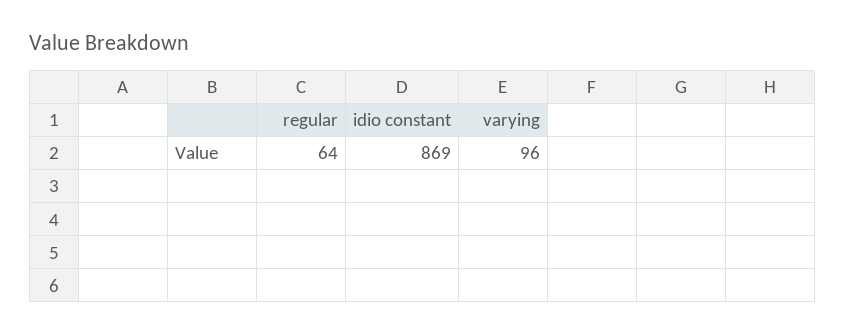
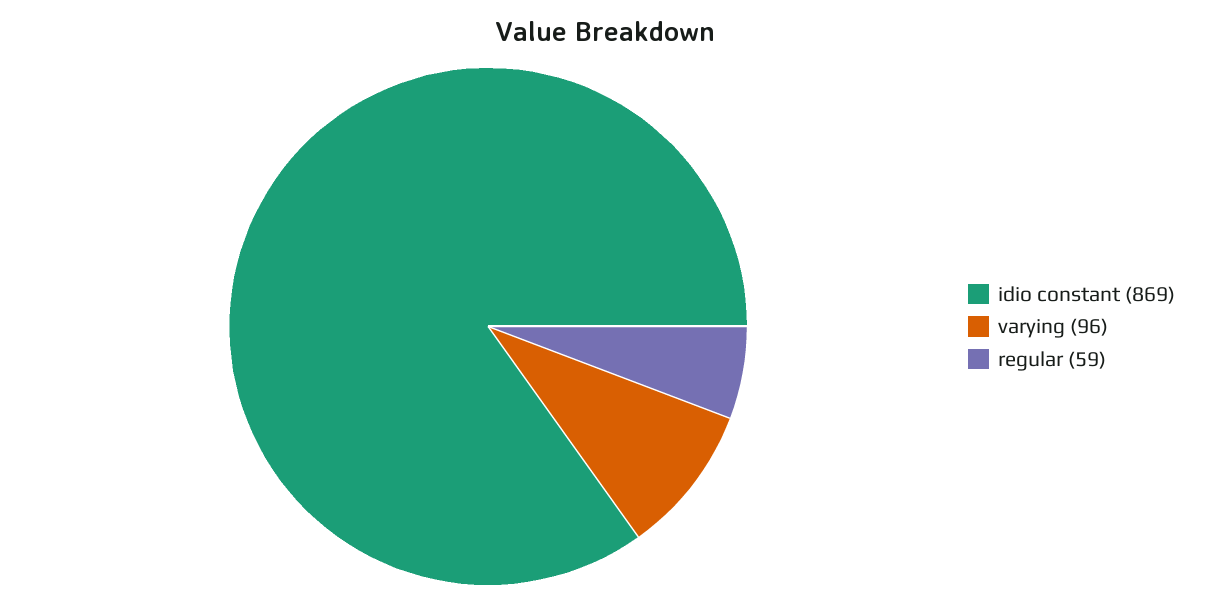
regular: 64 -> 59

